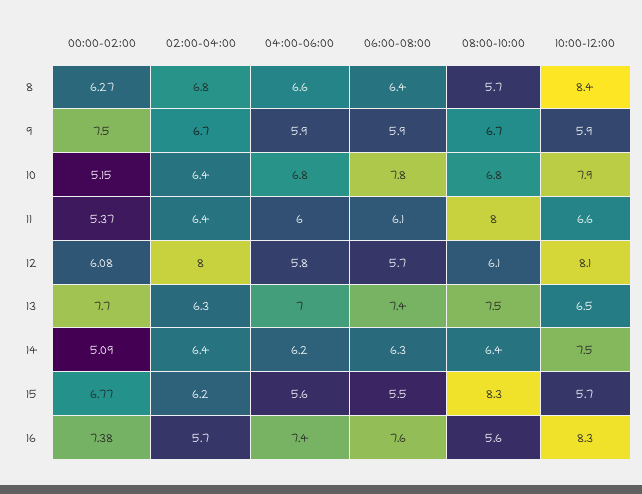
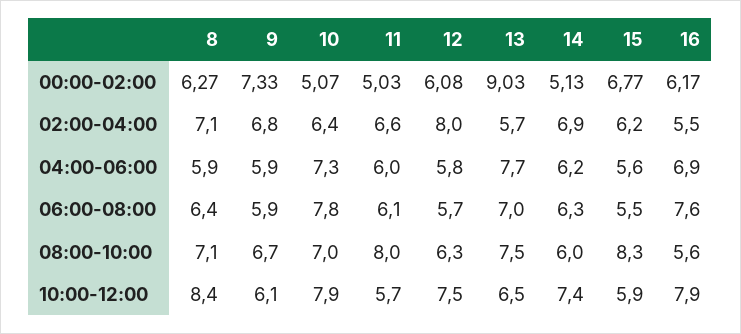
02:00-04:00, 8: 6.8 -> 7.1
04:00-06:00, 8: 6.6 -> 5.9
08:00-10:00, 8: 5.7 -> 7.1
00:00-02:00, 9: 7.5 -> 7.33
02:00-04:00, 9: 6.7 -> 6.8
10:00-12:00, 9: 5.9 -> 6.1
00:00-02:00, 10: 5.15 -> 5.07
04:00-06:00, 10: 6.8 -> 7.3
08:00-10:00, 10: 6.8 -> 7
00:00-02:00, 11: 5.37 -> 5.03
02:00-04:00, 11: 6.4 -> 6.6
10:00-12:00, 11: 6.6 -> 5.7
08:00-10:00, 12: 6.1 -> 6.3
10:00-12:00, 12: 8.1 -> 7.5
00:00-02:00, 13: 7.7 -> 9.03
02:00-04:00, 13: 6.3 -> 5.7
04:00-06:00, 13: 7 -> 7.7
06:00-08:00, 13: 7.4 -> 7
00:00-02:00, 14: 5.09 -> 5.13
02:00-04:00, 14: 6.4 -> 6.9
08:00-10:00, 14: 6.4 -> 6
10:00-12:00, 14: 7.5 -> 7.4
10:00-12:00, 15: 5.7 -> 5.9
00:00-02:00, 16: 7.38 -> 6.17
02:00-04:00, 16: 5.7 -> 5.5
04:00-06:00, 16: 7.4 -> 6.9
10:00-12:00, 16: 8.3 -> 7.9

